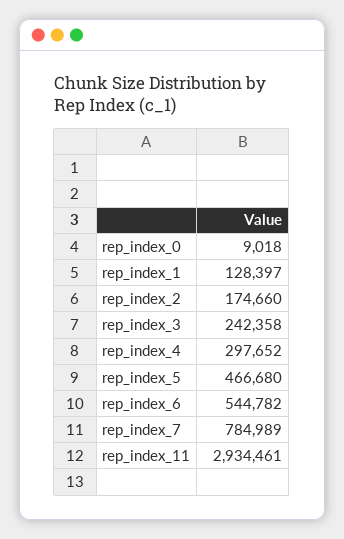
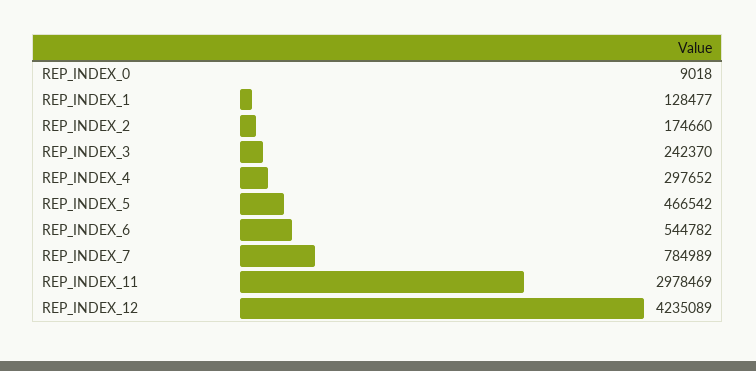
rep_index_1: 128397 -> 128477
rep_index_3: 242358 -> 242370
rep_index_5: 466680 -> 466542
rep_index_11: 2934461 -> 2978469
REP_INDEX_12: none -> 4235089

